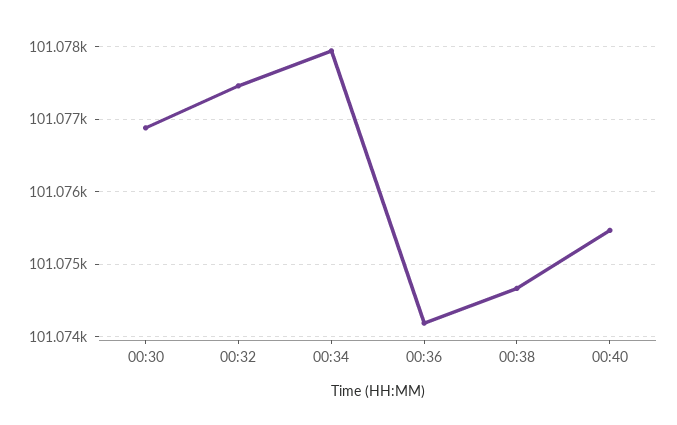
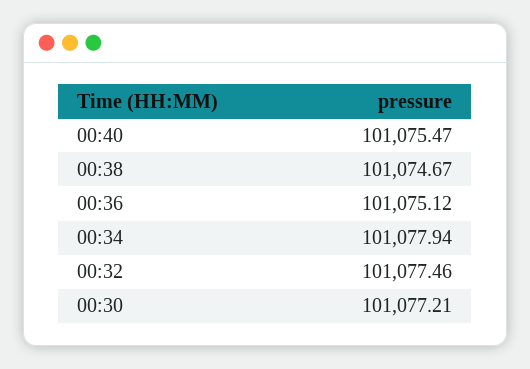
00:30: 101076.9 -> 101077.21
00:36: 101074.2 -> 101075.12

